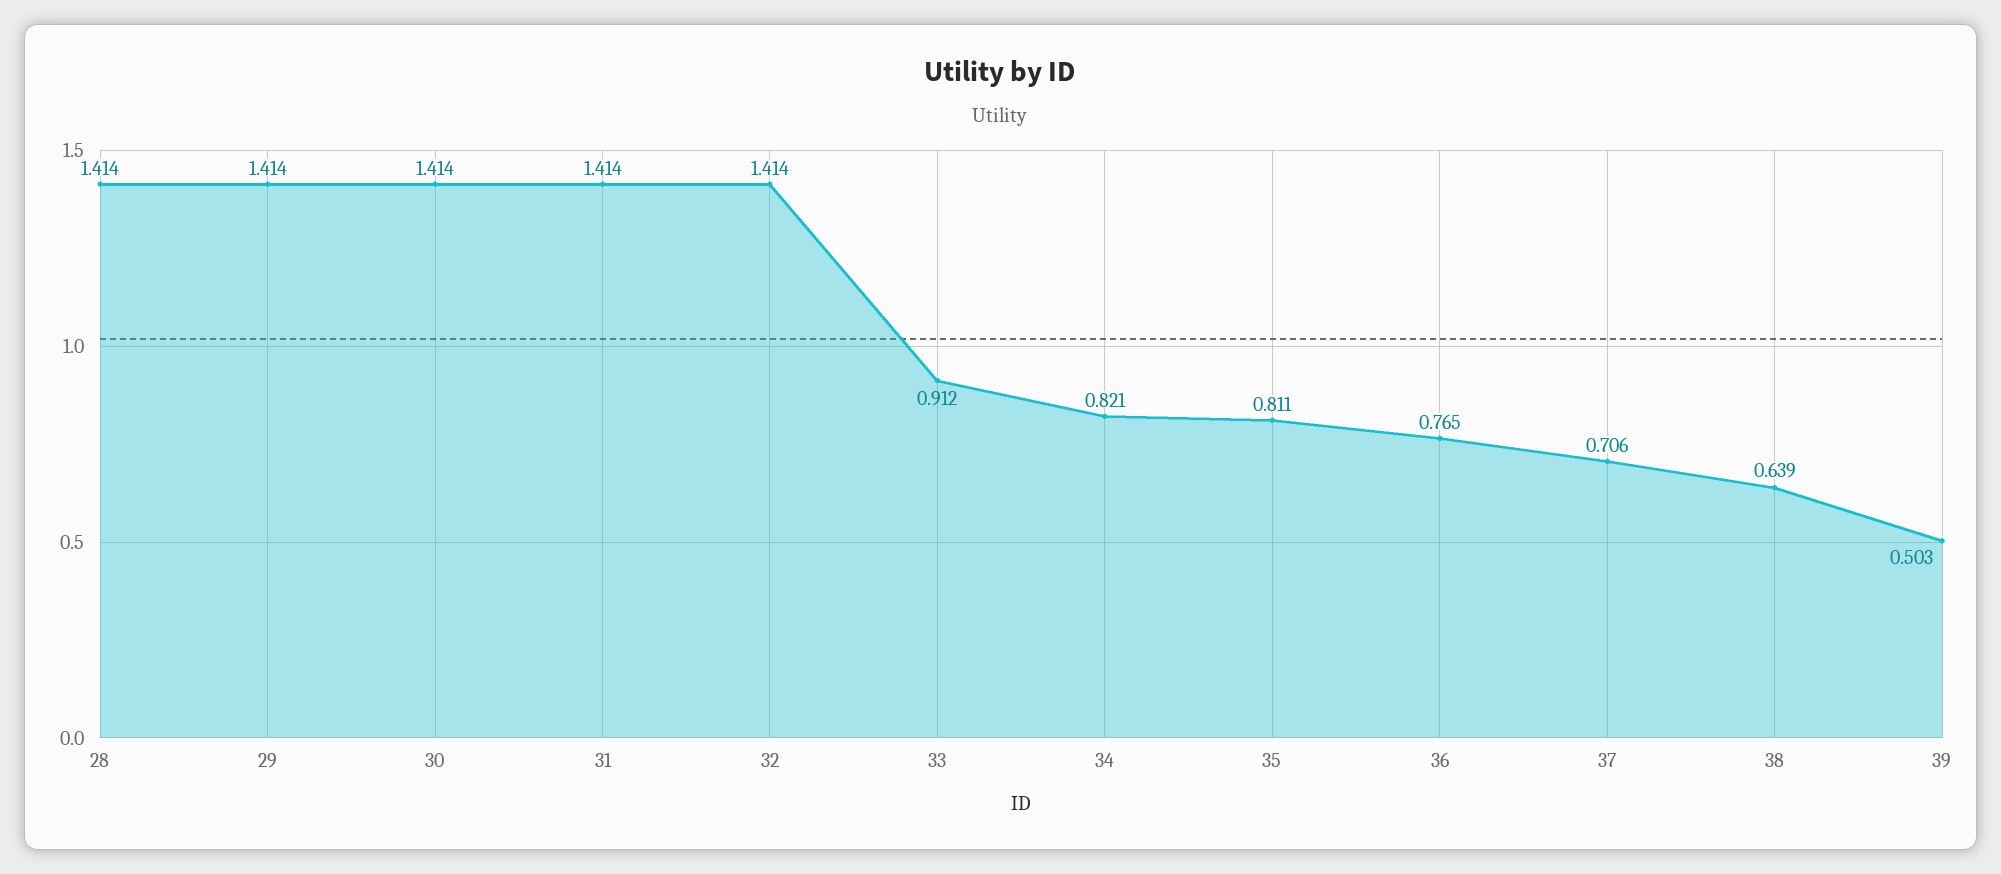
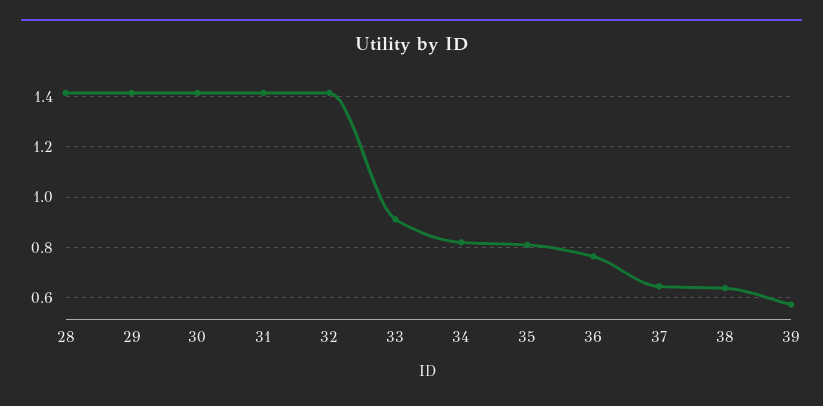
37: 0.706 -> 0.65
39: 0.503 -> 0.575

